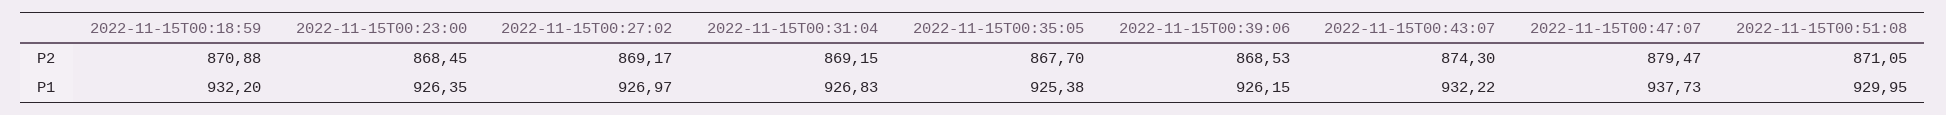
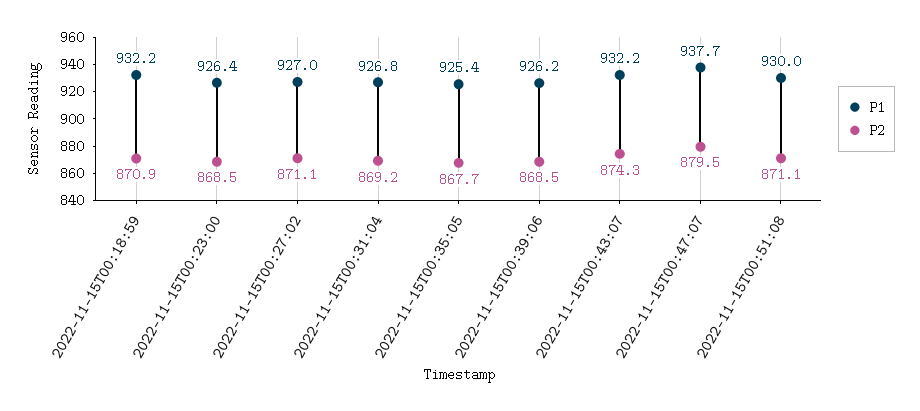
P2, 2022-11-15T00:27:02: 869.17 -> 871.1

